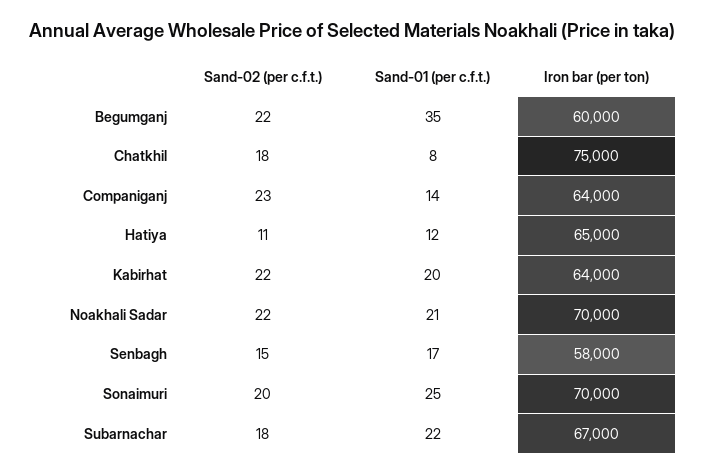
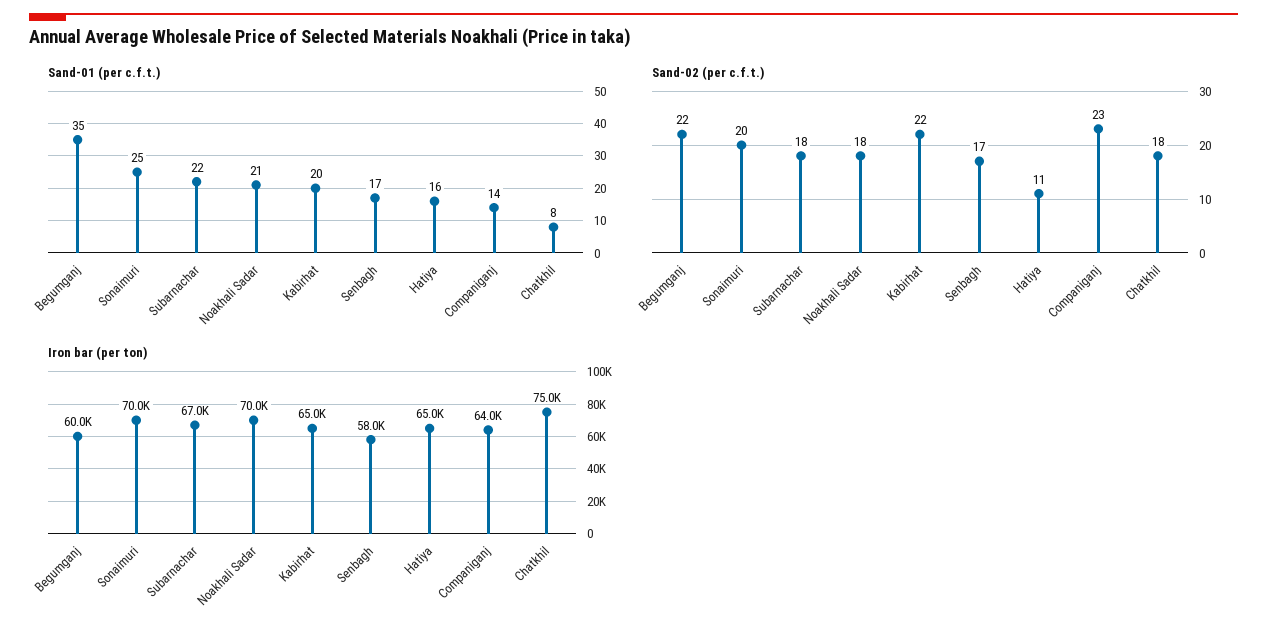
Sand-01 (per c.f.t.), Hatiya: 12 -> 16
Iron bar (per ton), Kabirhat: 64000 -> 65000
Sand-02 (per c.f.t.), Noakhali Sadar: 22 -> 18
Sand-02 (per c.f.t.), Senbagh: 15 -> 17

